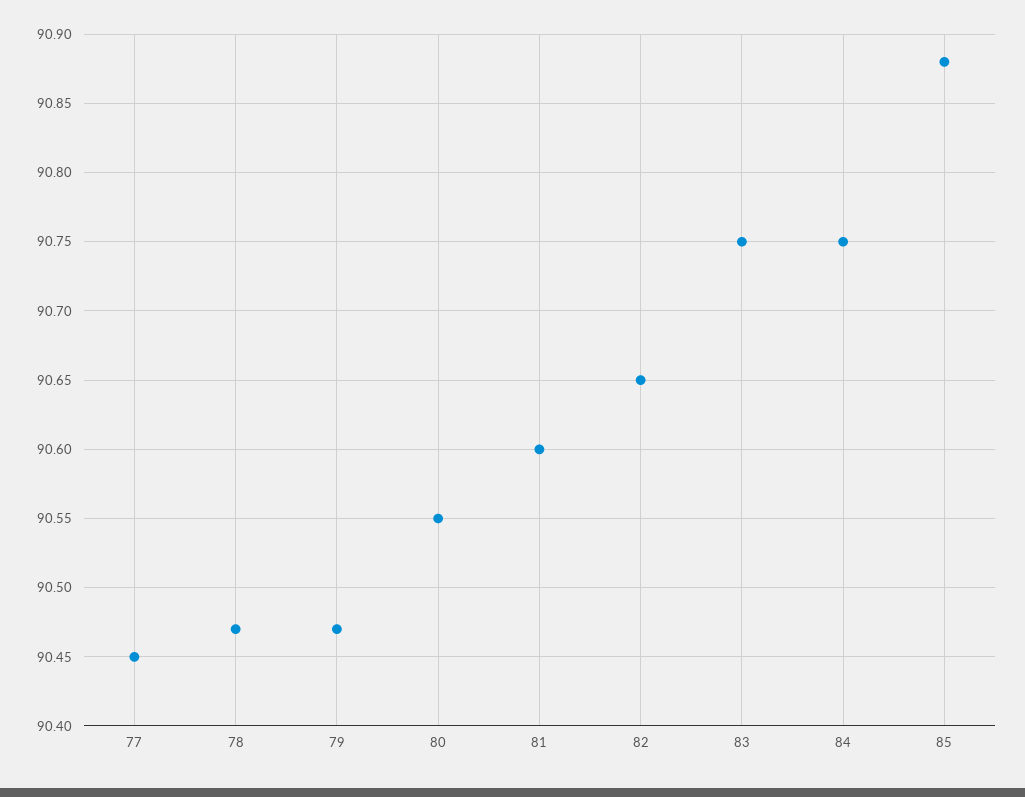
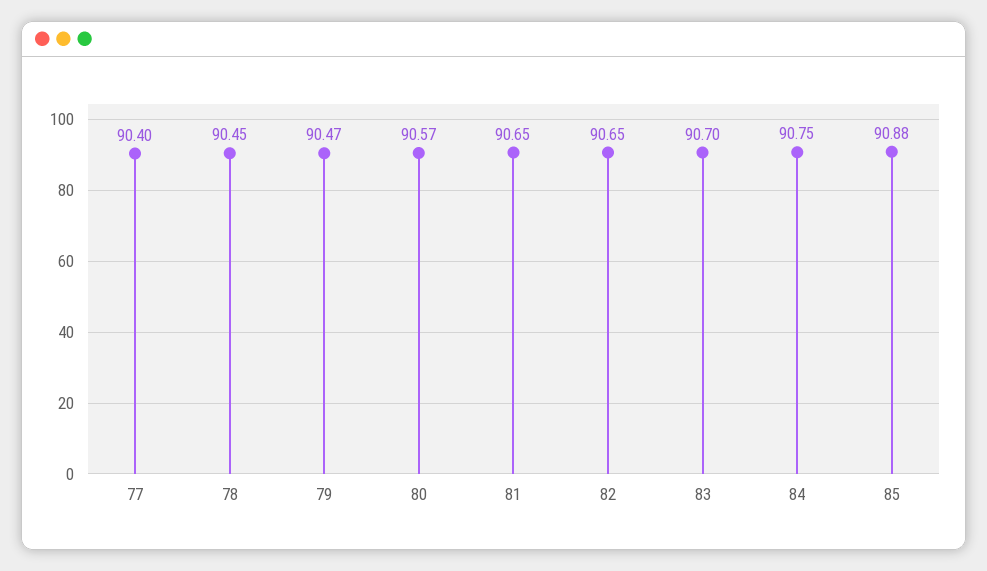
77: 90.45 -> 90.4
78: 90.47 -> 90.45
80: 90.55 -> 90.57
81: 90.6 -> 90.65
83: 90.75 -> 90.7

